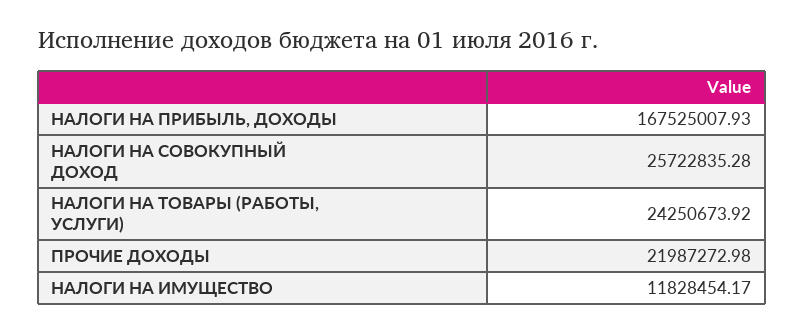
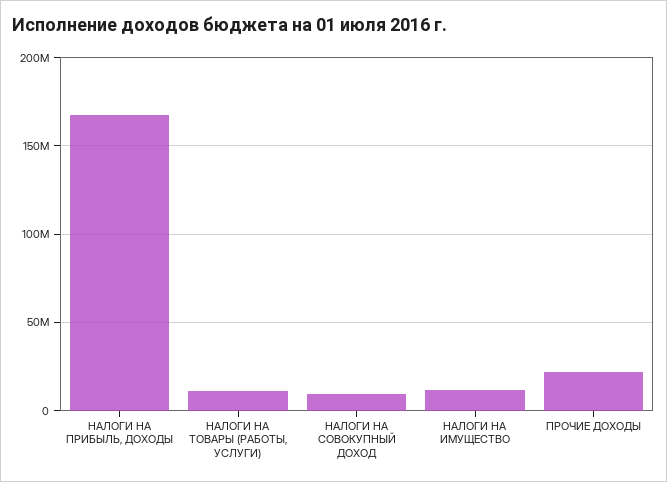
НАЛОГИ НА СОВОКУПНЫЙ ДОХОД: 25722835.28 -> 10000000
НАЛОГИ НА ТОВАРЫ (РАБОТЫ, УСЛУГИ): 24250673.92 -> 10000000

